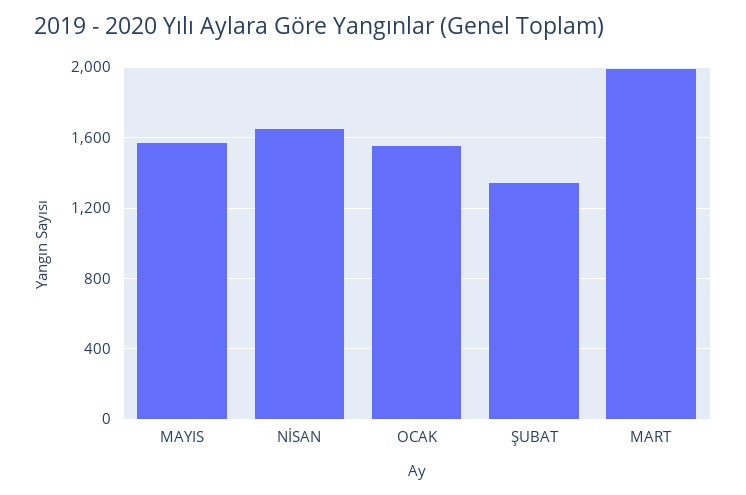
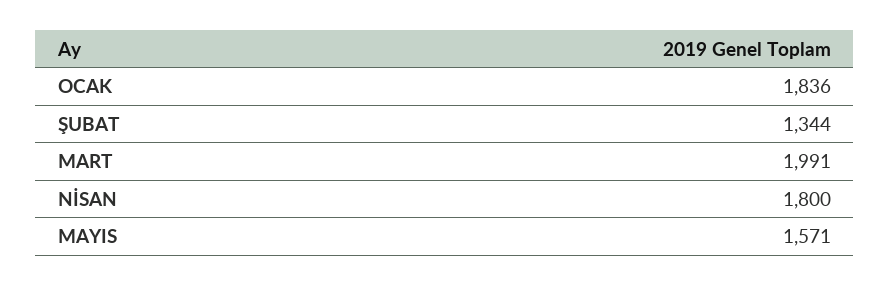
NİSAN: 1650 -> 1800
OCAK: 1550 -> 1836

